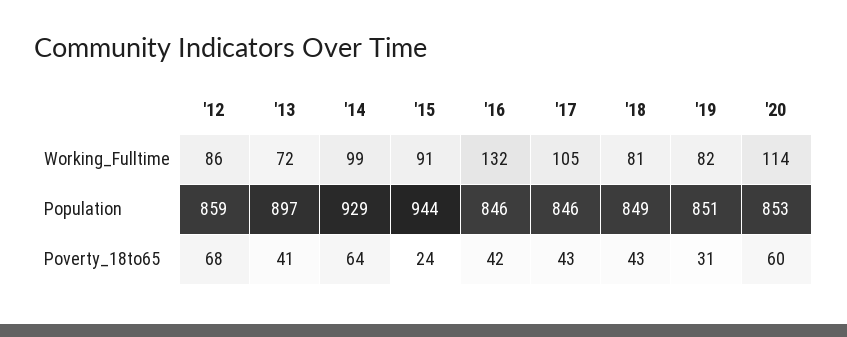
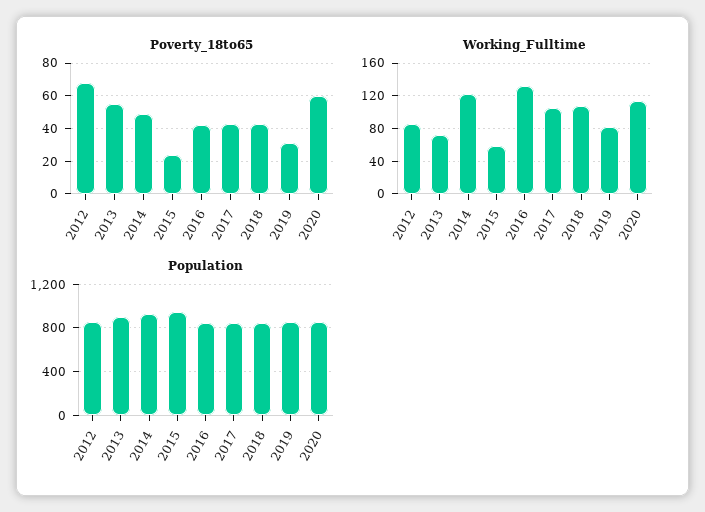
Working_Fulltime, '14: 99 -> 120
Working_Fulltime, '15: 91 -> 60
Working_Fulltime, '18: 81 -> 110
Poverty_18to65, '13: 41 -> 55
Poverty_18to65, '14: 64 -> 50

